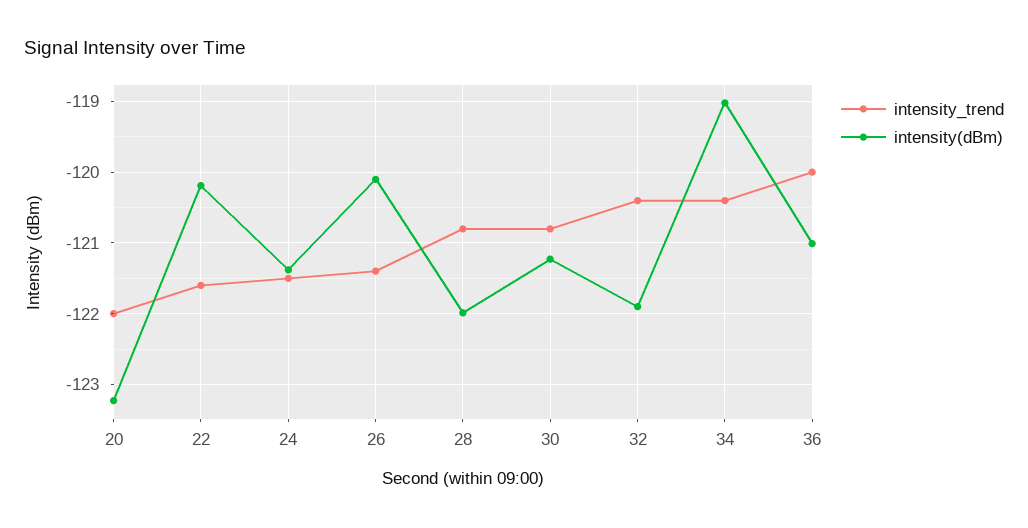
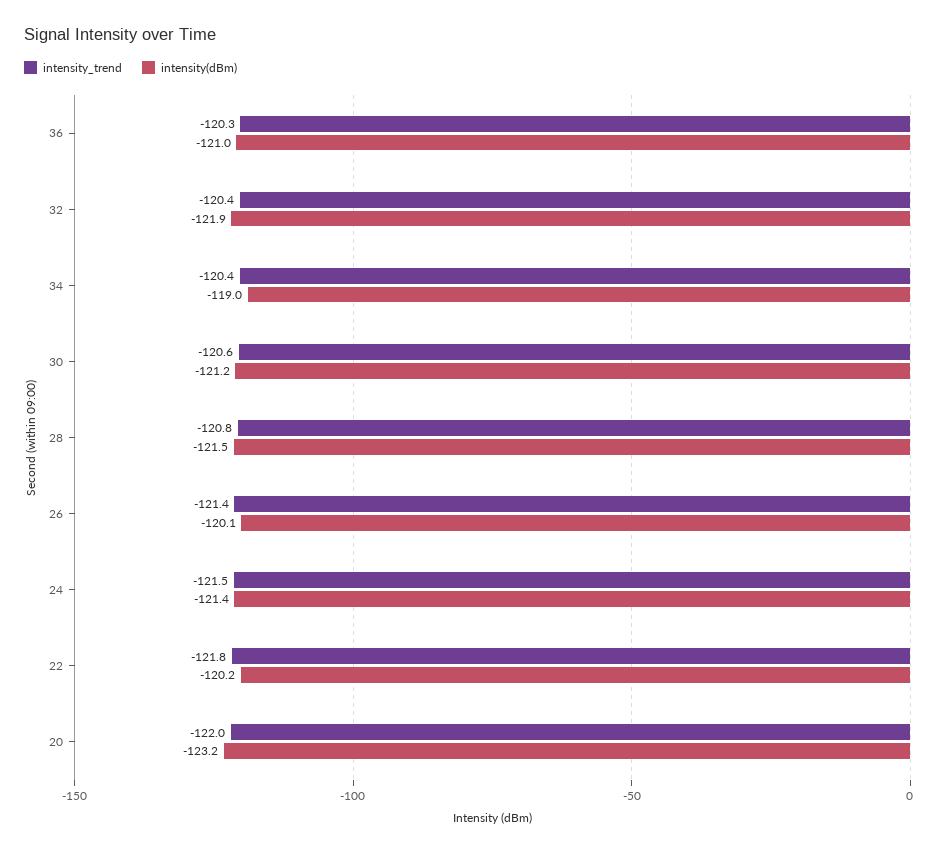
intensity_trend, 22: -121.6 -> -121.8
intensity(dBm), 28: -122 -> -121.5
intensity_trend, 30: -120.8 -> -120.6
intensity_trend, 36: -120 -> -120.3

